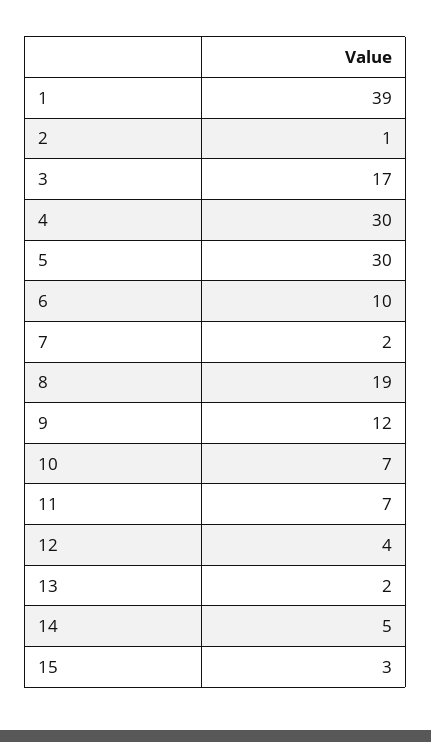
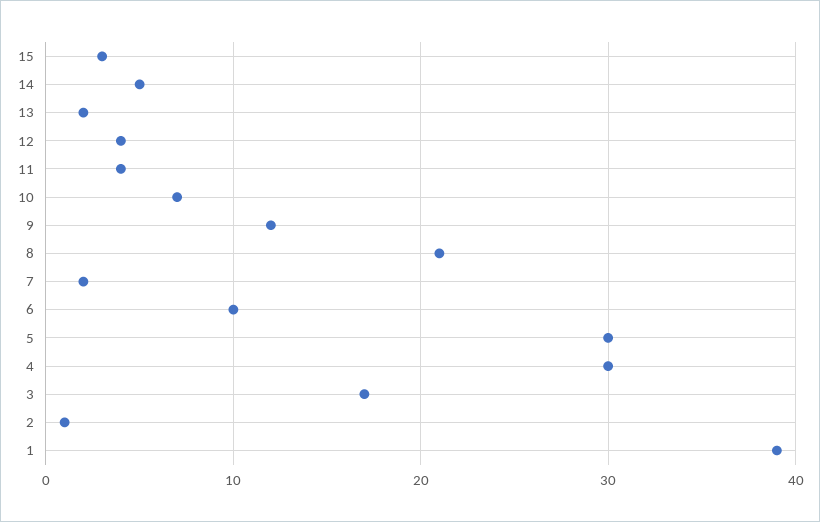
8: 19 -> 21
11: 7 -> 4

